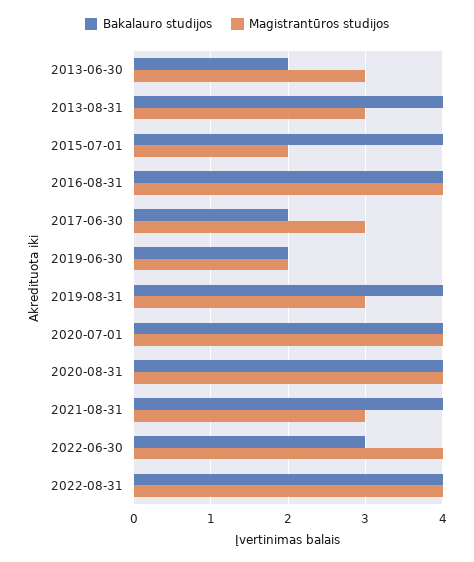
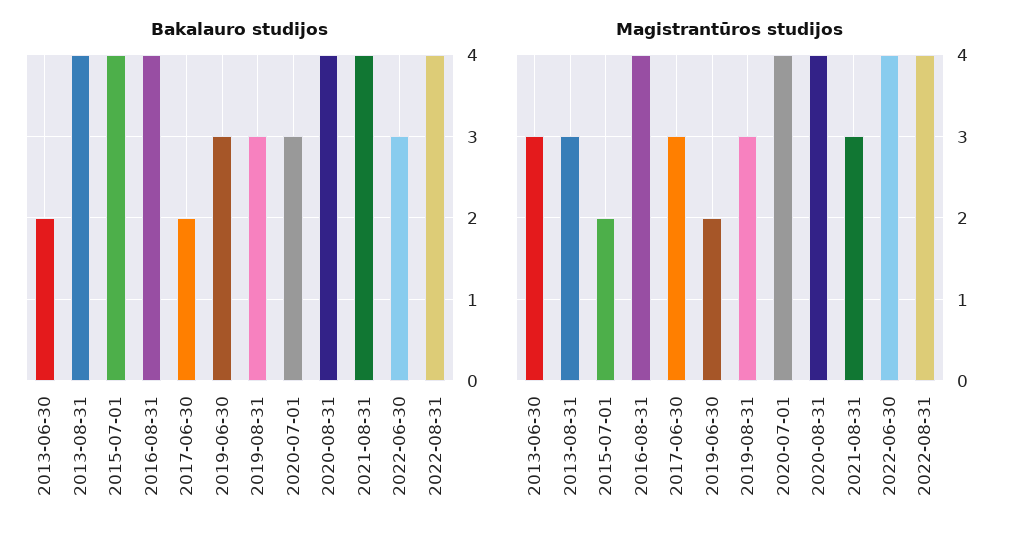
Bakalauro studijos, 2019-06-30: 2 -> 3
Bakalauro studijos, 2019-08-31: 4 -> 3
Bakalauro studijos, 2020-07-01: 4 -> 3

